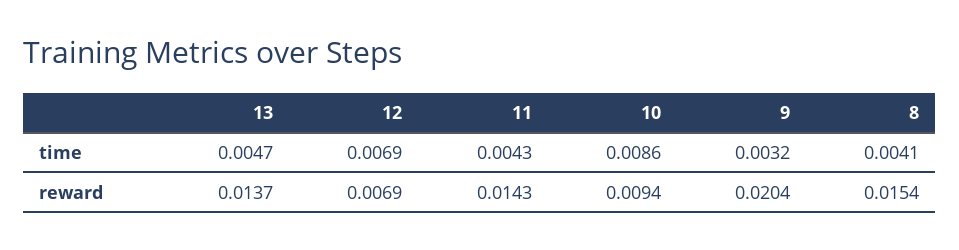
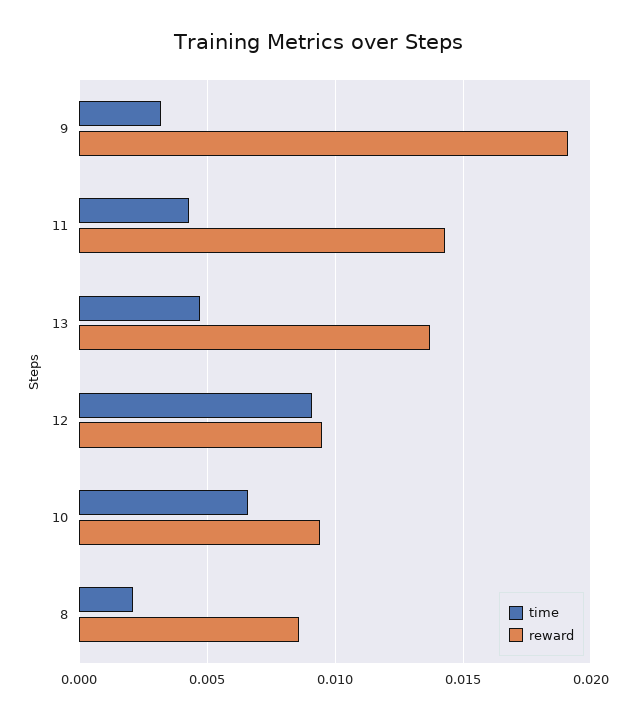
time, 12: 0.0069 -> 0.009
time, 10: 0.0086 -> 0.0065
time, 8: 0.0041 -> 0.002
reward, 12: 0.0069 -> 0.0095
reward, 9: 0.0204 -> 0.019
reward, 8: 0.0154 -> 0.0085

